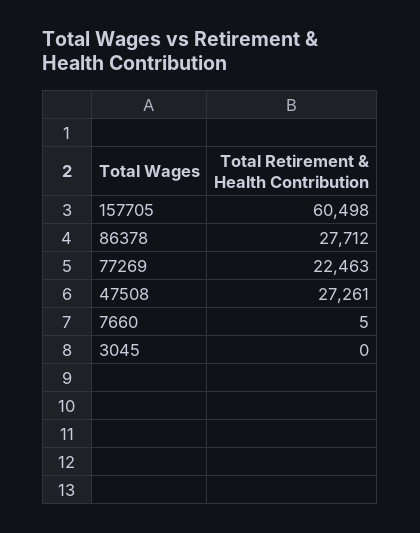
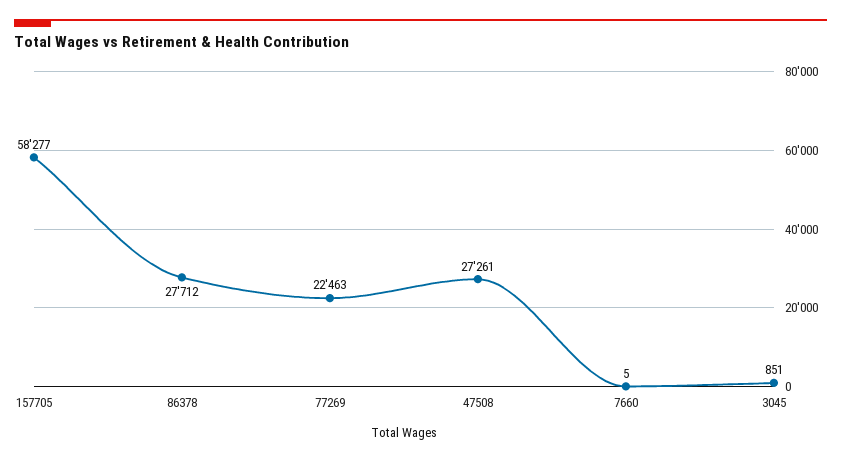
157705: 60498 -> 58277
3045: 0 -> 851

